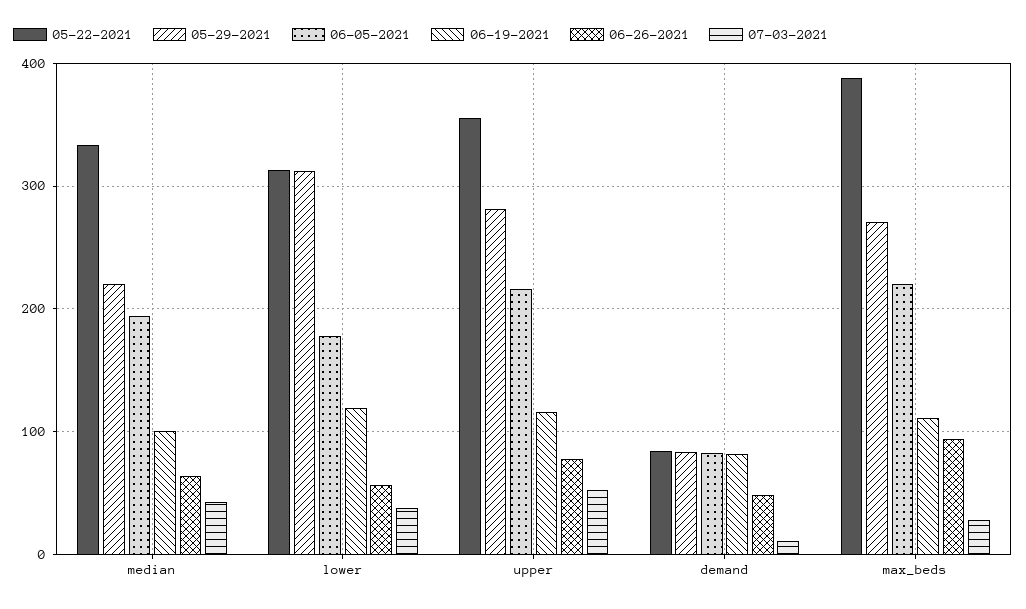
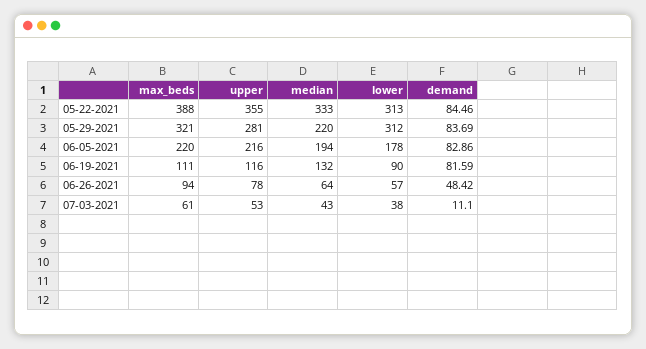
06-19-2021, median: 100 -> 132
06-19-2021, lower: 120 -> 90
05-29-2021, max_beds: 270 -> 321
07-03-2021, max_beds: 30 -> 61

